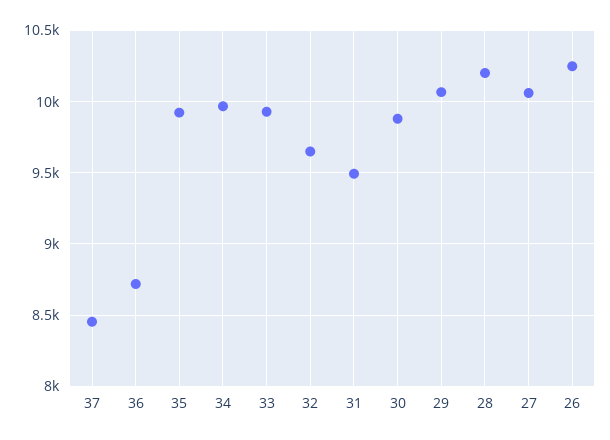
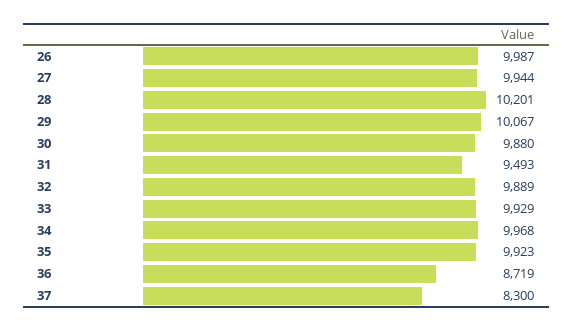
37: 8450 -> 8300
32: 9650 -> 9889
27: 10050 -> 9944
26: 10250 -> 9987

